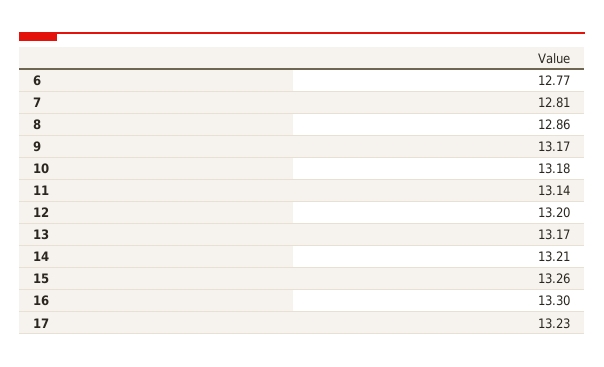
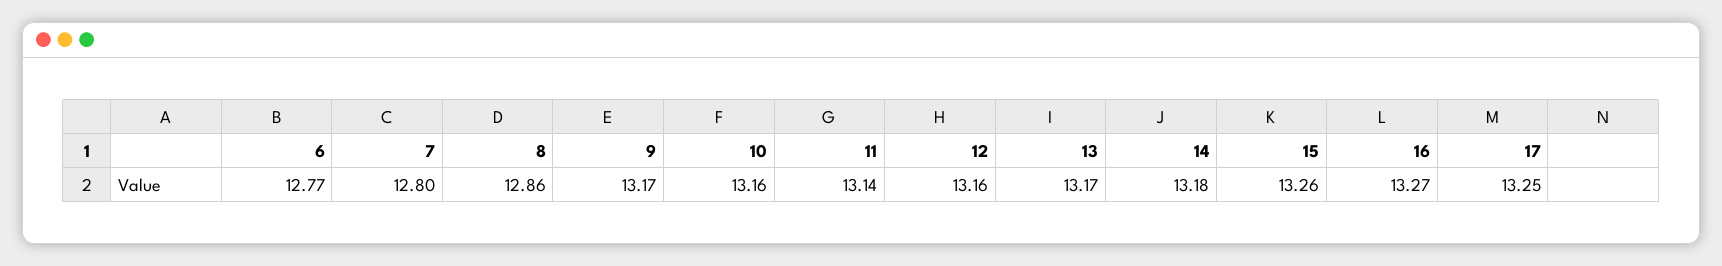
7: 12.81 -> 12.8
10: 13.18 -> 13.16
12: 13.2 -> 13.16
14: 13.21 -> 13.18
16: 13.3 -> 13.27
17: 13.23 -> 13.25

